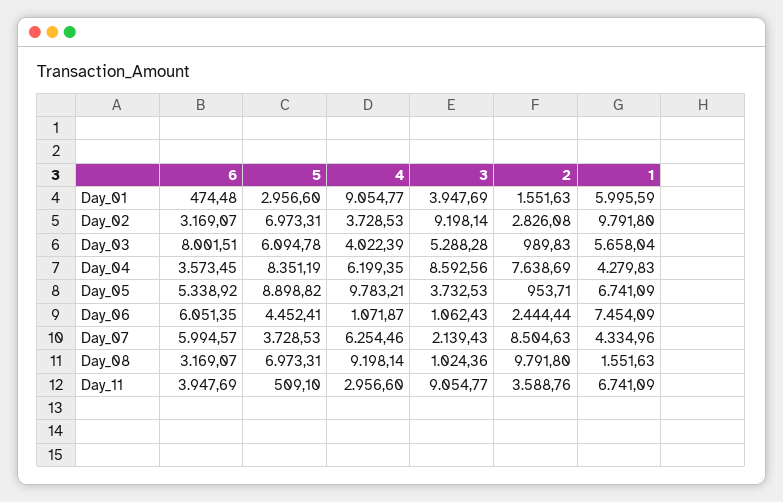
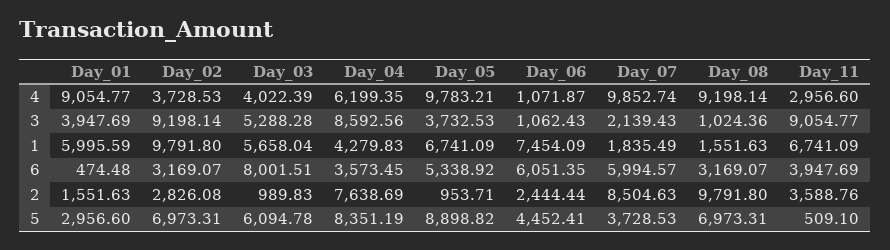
4, Day_07: 6254.46 -> 9852.74
1, Day_07: 4334.96 -> 1835.49

